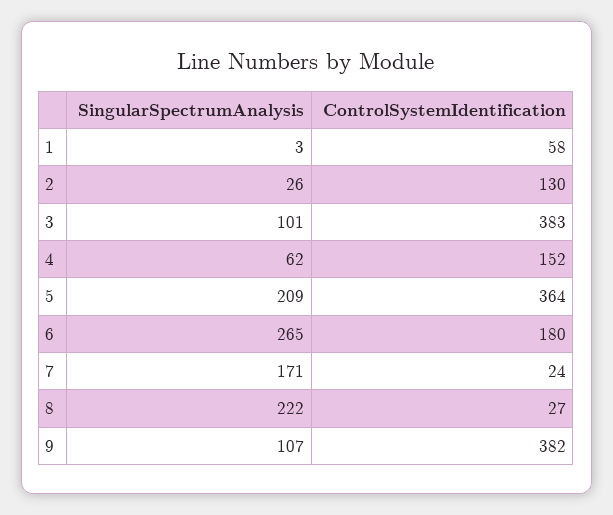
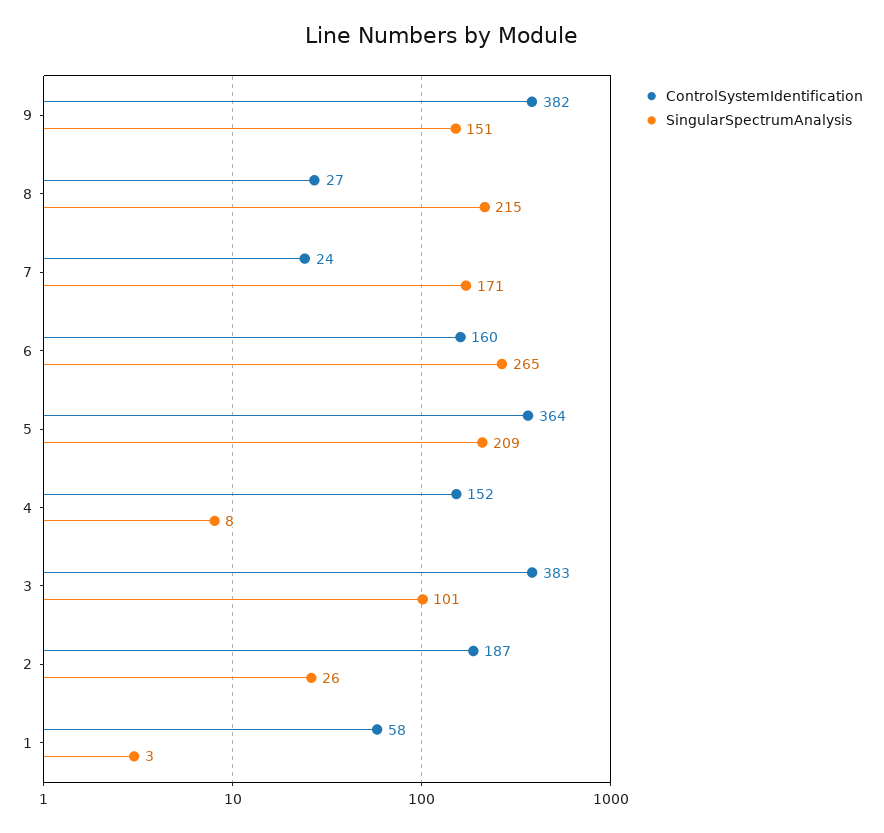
ControlSystemIdentification, 2: 130 -> 187
SingularSpectrumAnalysis, 4: 62 -> 8
ControlSystemIdentification, 6: 180 -> 160
SingularSpectrumAnalysis, 8: 222 -> 215
SingularSpectrumAnalysis, 9: 107 -> 151

